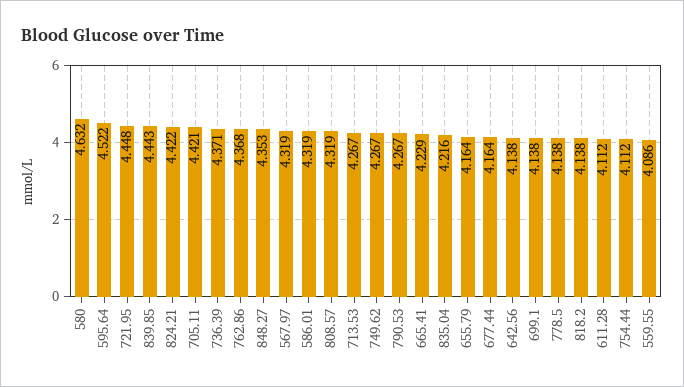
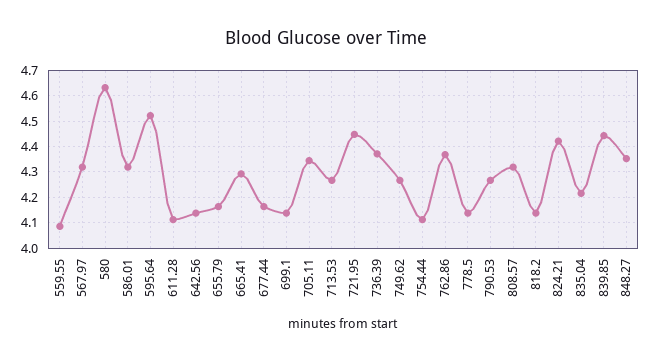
705.11: 4.421 -> 4.35
665.41: 4.229 -> 4.3

